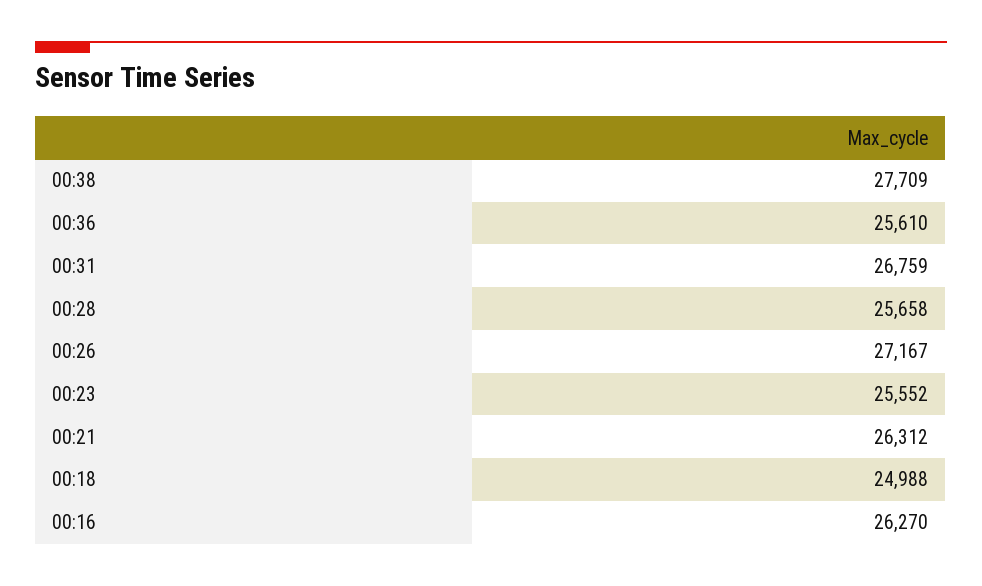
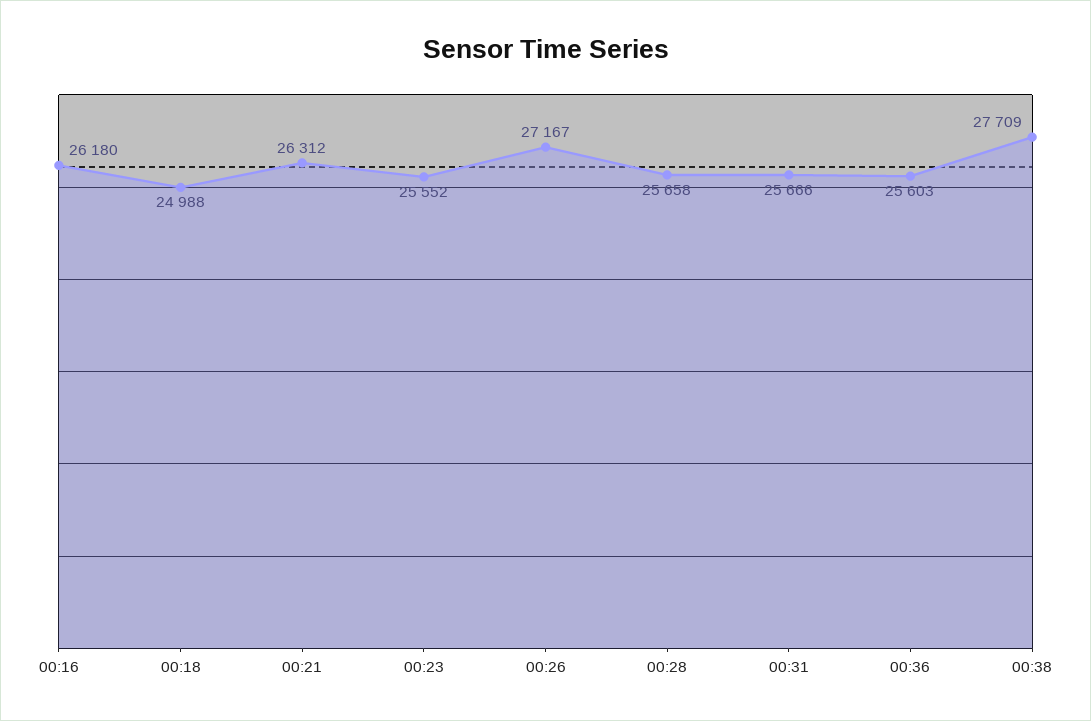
00:36: 25610 -> 25603
00:31: 26759 -> 25666
00:16: 26270 -> 26180

